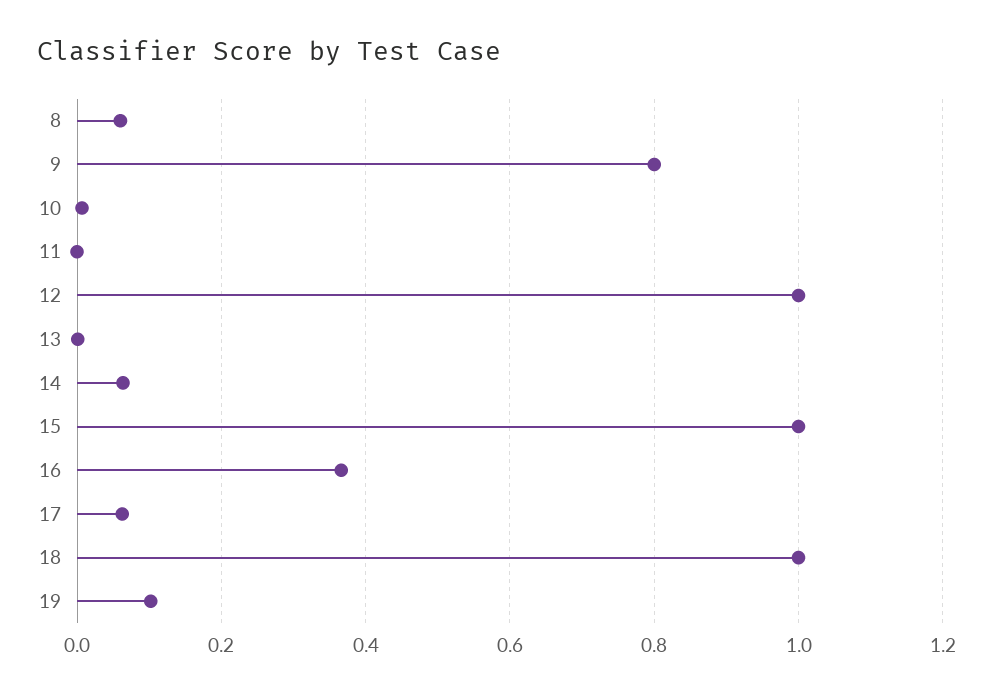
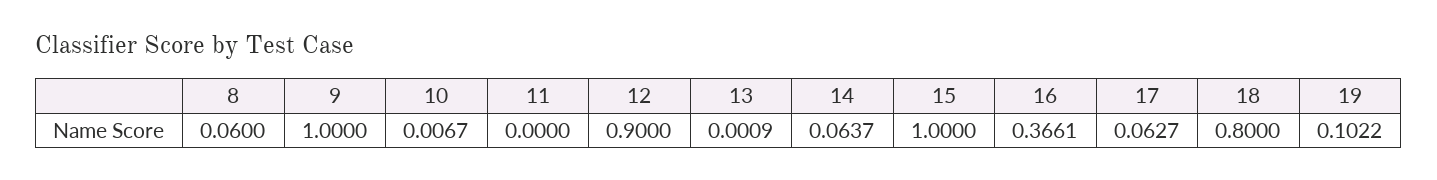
9: 0.8 -> 1
12: 1 -> 0.9
18: 1 -> 0.8

